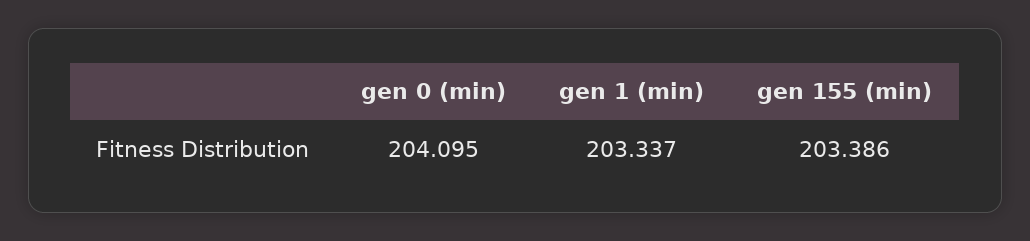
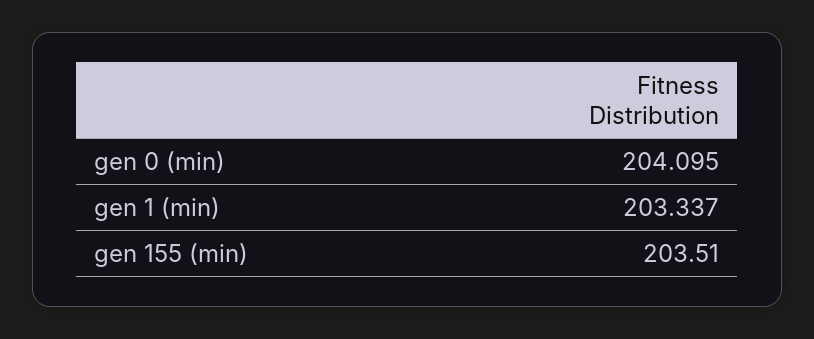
gen 155 (min): 203.386 -> 203.51

